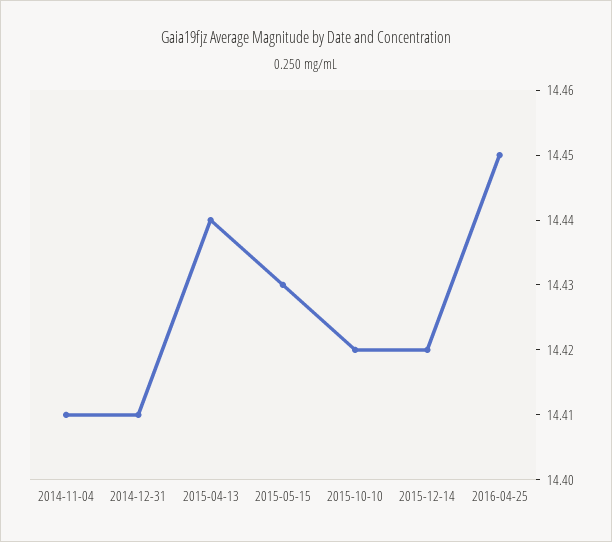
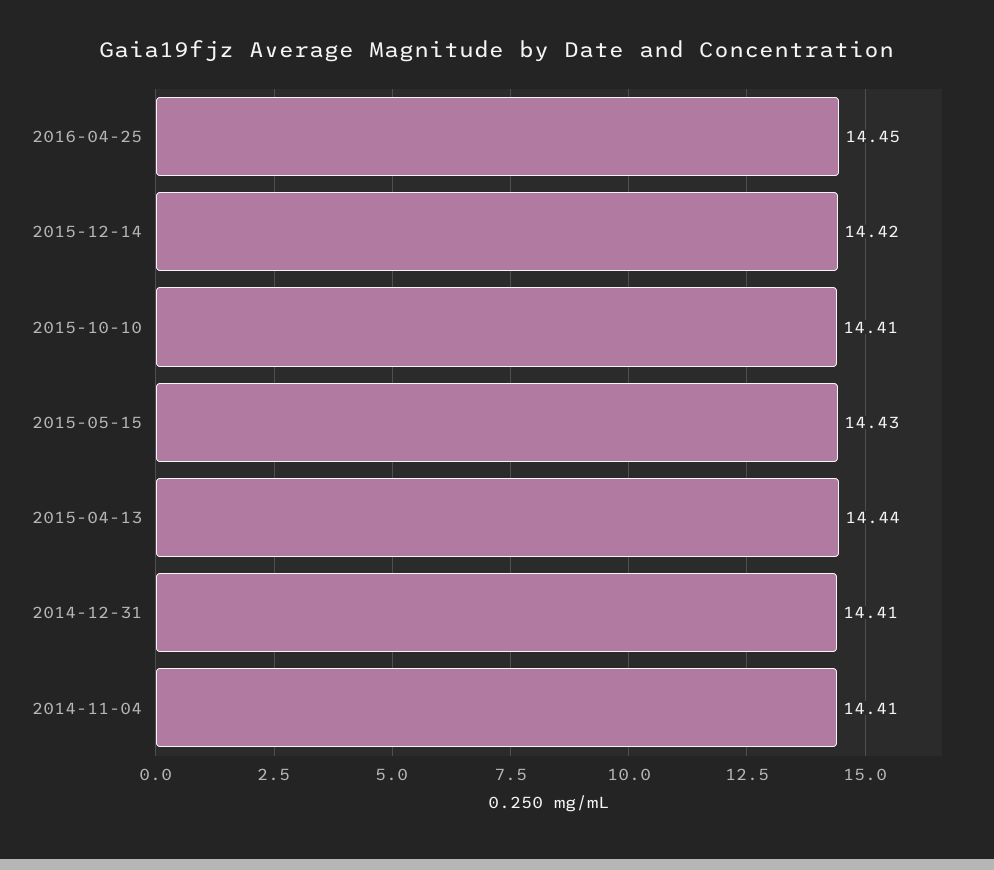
2015-10-10: 14.42 -> 14.41

